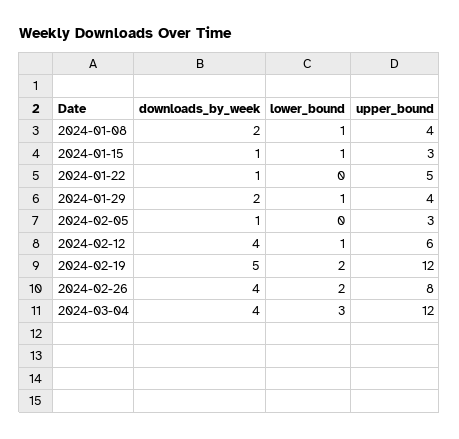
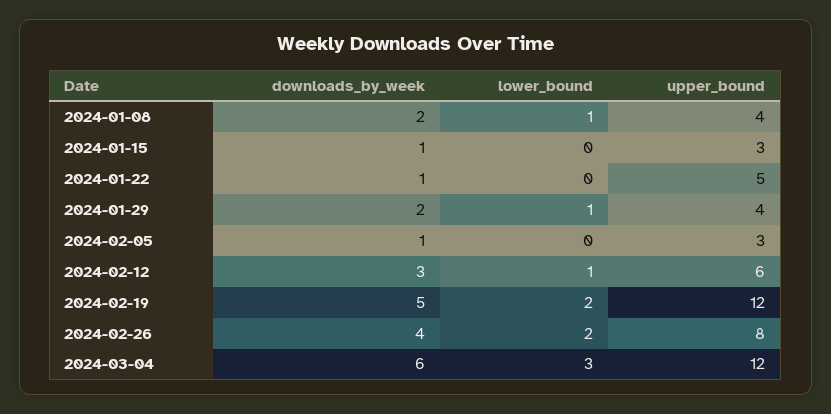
lower_bound, 2024-01-15: 1 -> 0
downloads_by_week, 2024-02-12: 4 -> 3
downloads_by_week, 2024-03-04: 4 -> 6

